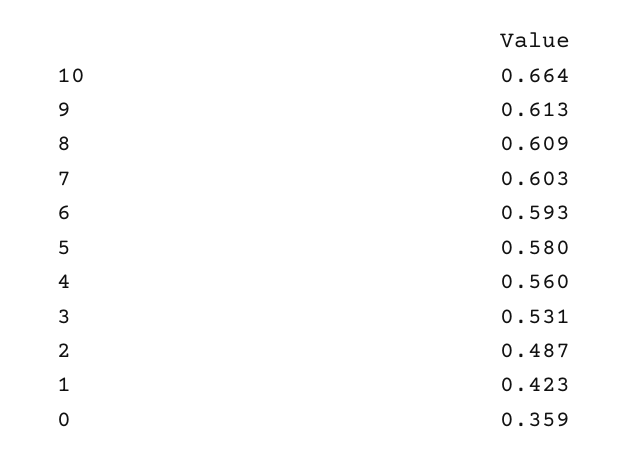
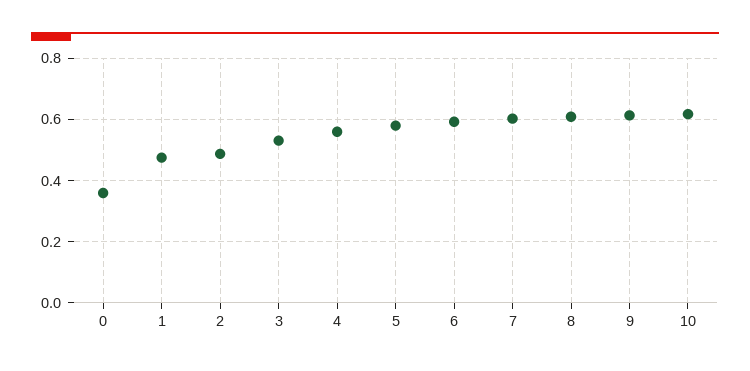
10: 0.664 -> 0.62
1: 0.423 -> 0.48

